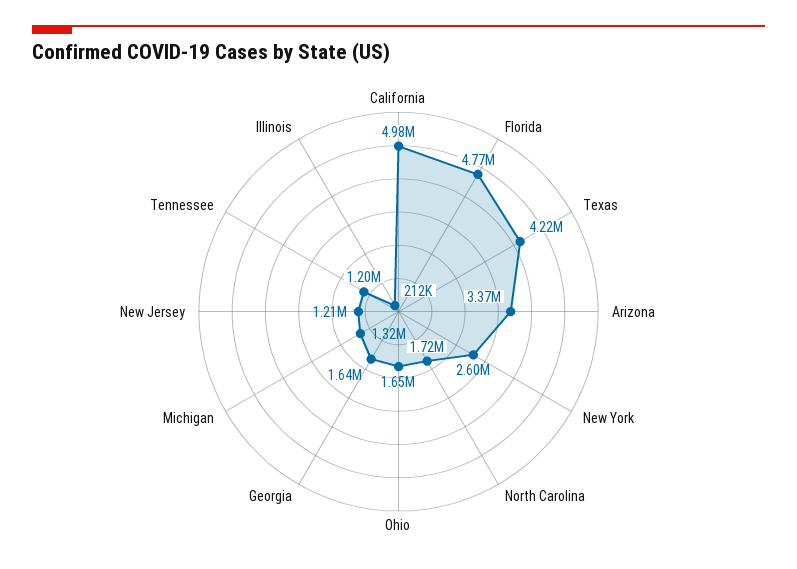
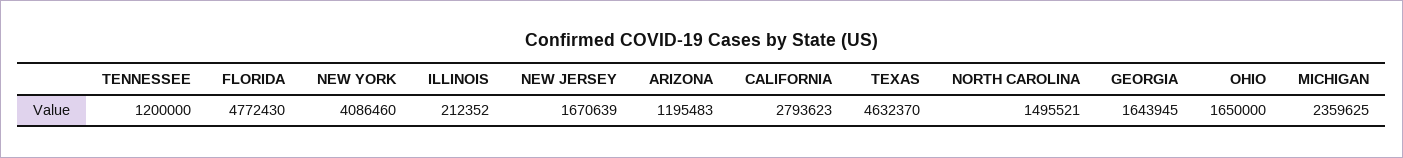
California: 4980000 -> 2793623
Texas: 4220000 -> 4632370
Arizona: 3370000 -> 1195483
New York: 2600000 -> 4086460
North Carolina: 1720000 -> 1495521
Michigan: 1320000 -> 2359625
New Jersey: 1210000 -> 1670639

